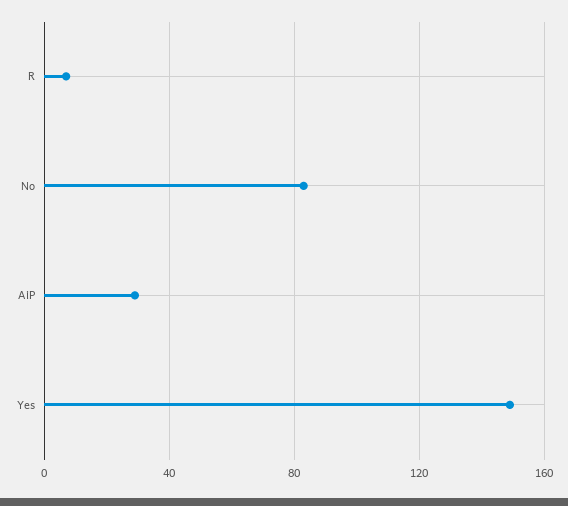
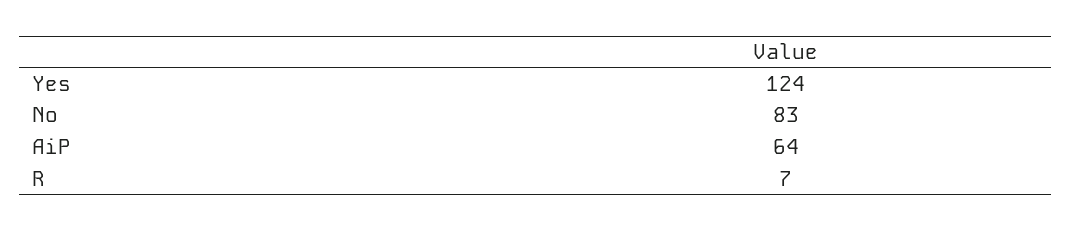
AiP: 30 -> 64
Yes: 150 -> 124

